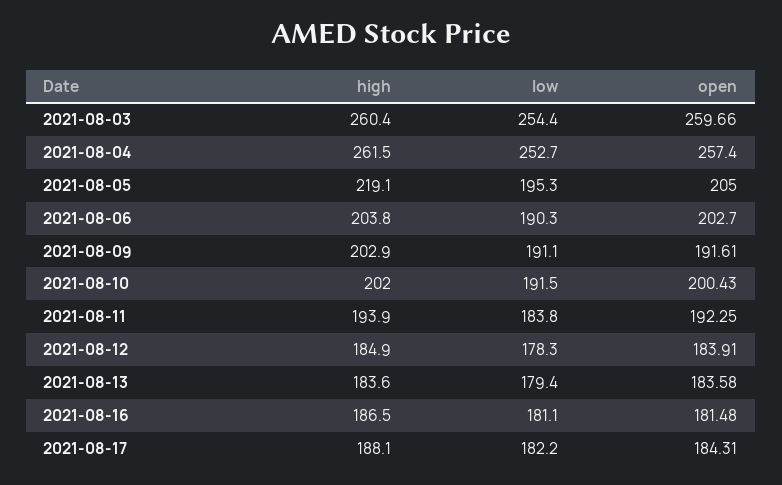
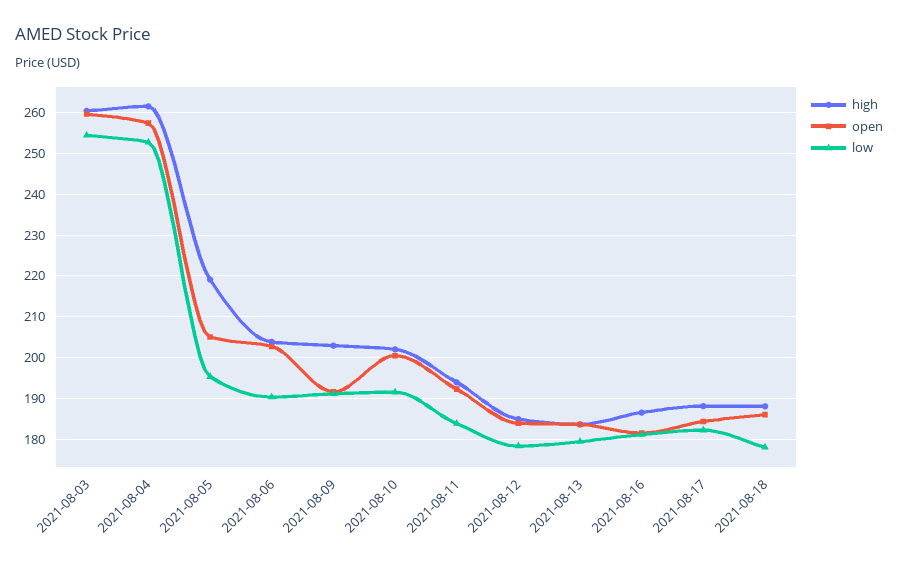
high, 2021-08-18: none -> 188
open, 2021-08-18: none -> 186
low, 2021-08-18: none -> 178

